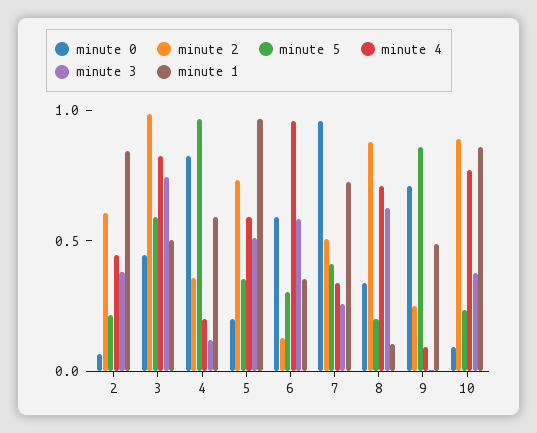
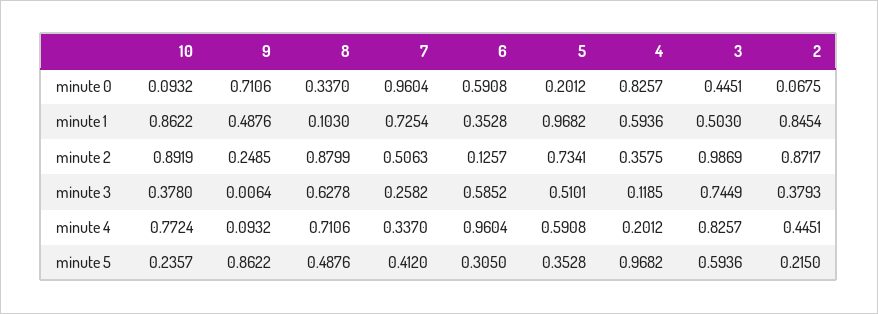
minute 2, 2: 0.6 -> 0.8717
minute 5, 8: 0.2 -> 0.4876

